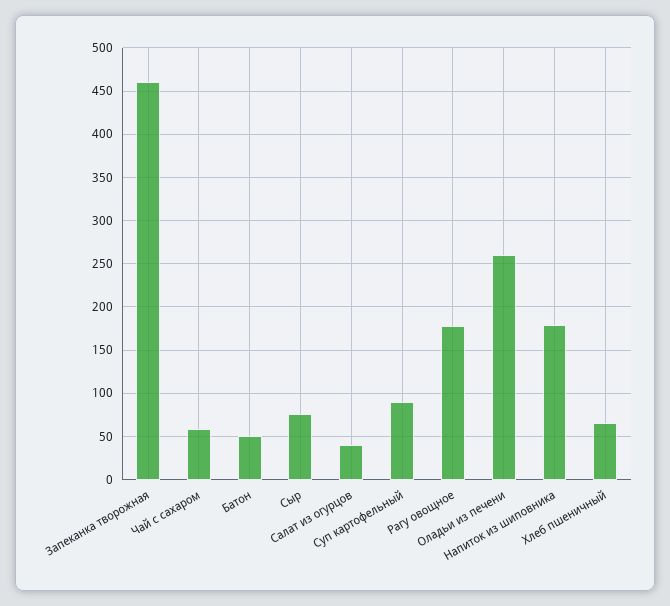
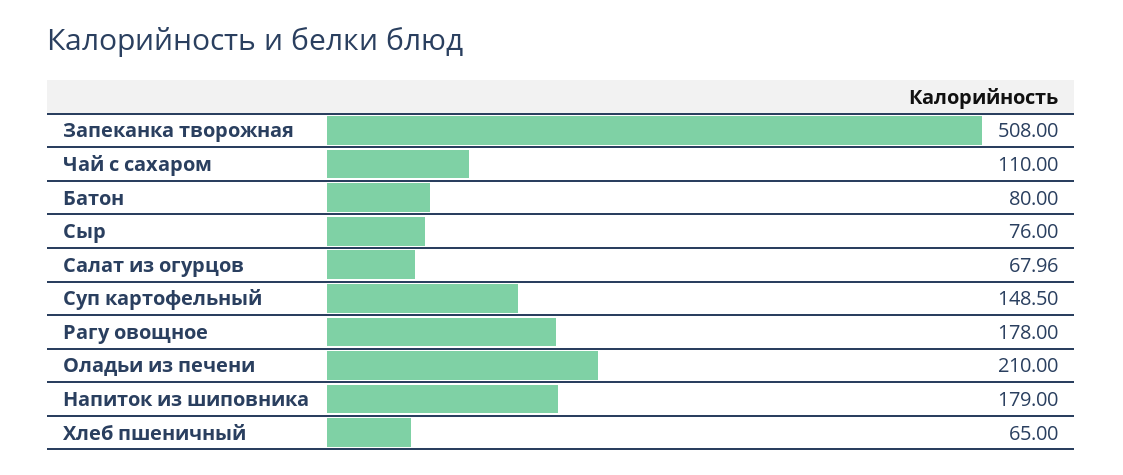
Запеканка творожная: 460 -> 508
Чай с сахаром: 60 -> 110
Батон: 50 -> 80
Салат из огурцов: 40 -> 67.96
Суп картофельный: 90 -> 148.5
Оладьи из печени: 260 -> 210

